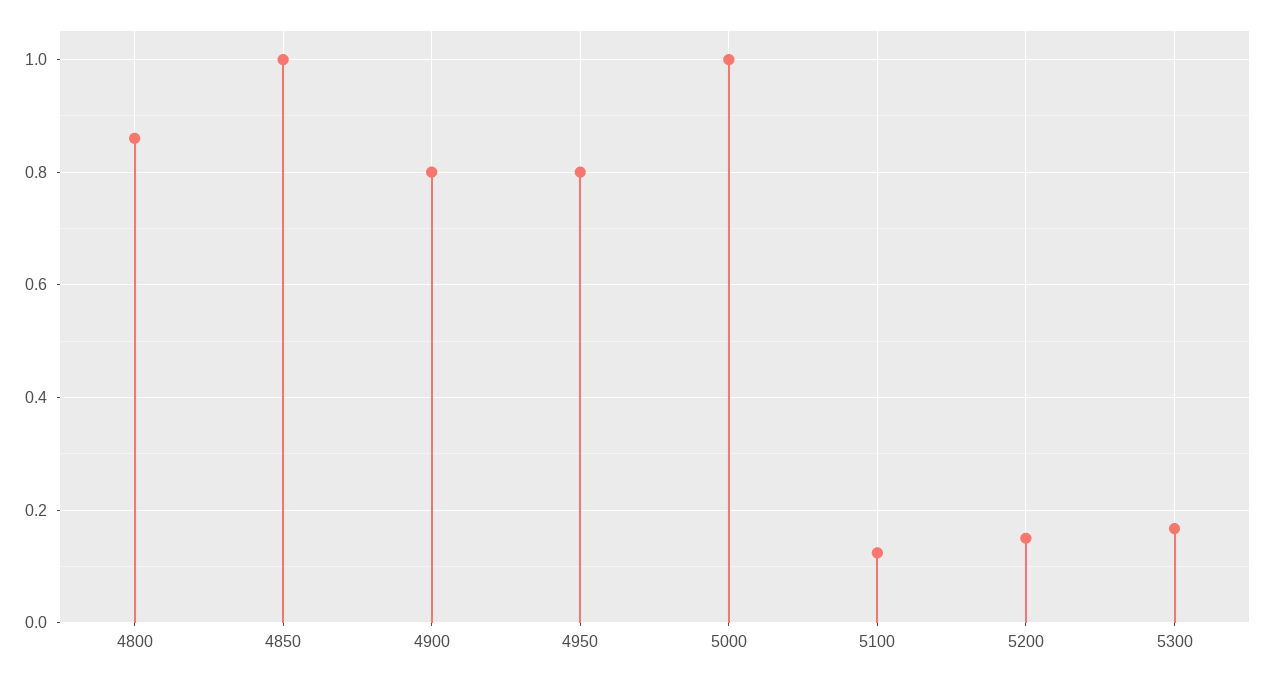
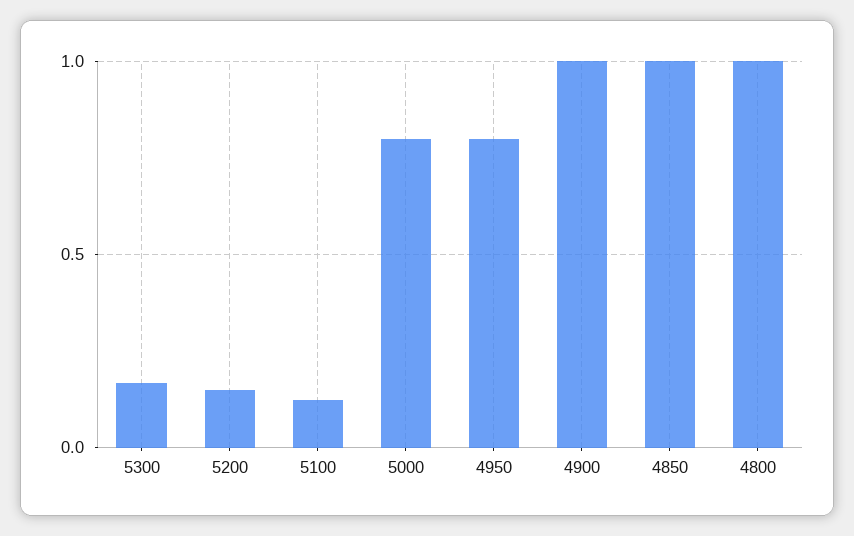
4800: 0.86 -> 1
4900: 0.8 -> 1
5000: 1 -> 0.8

